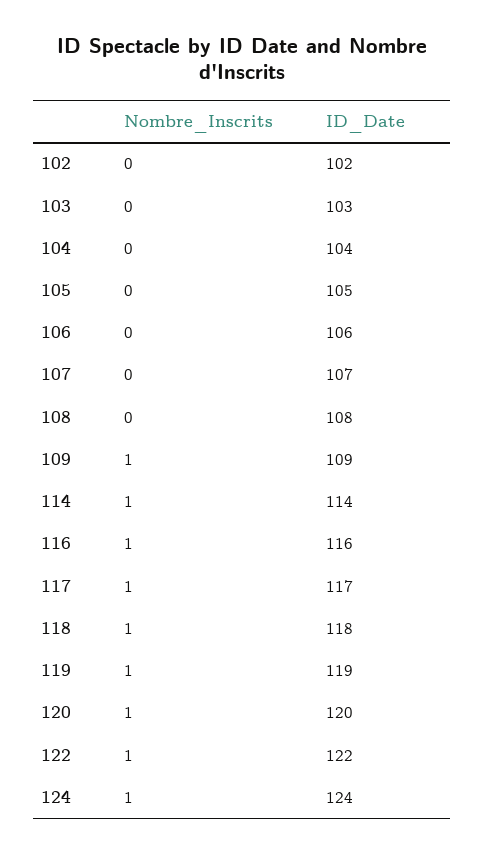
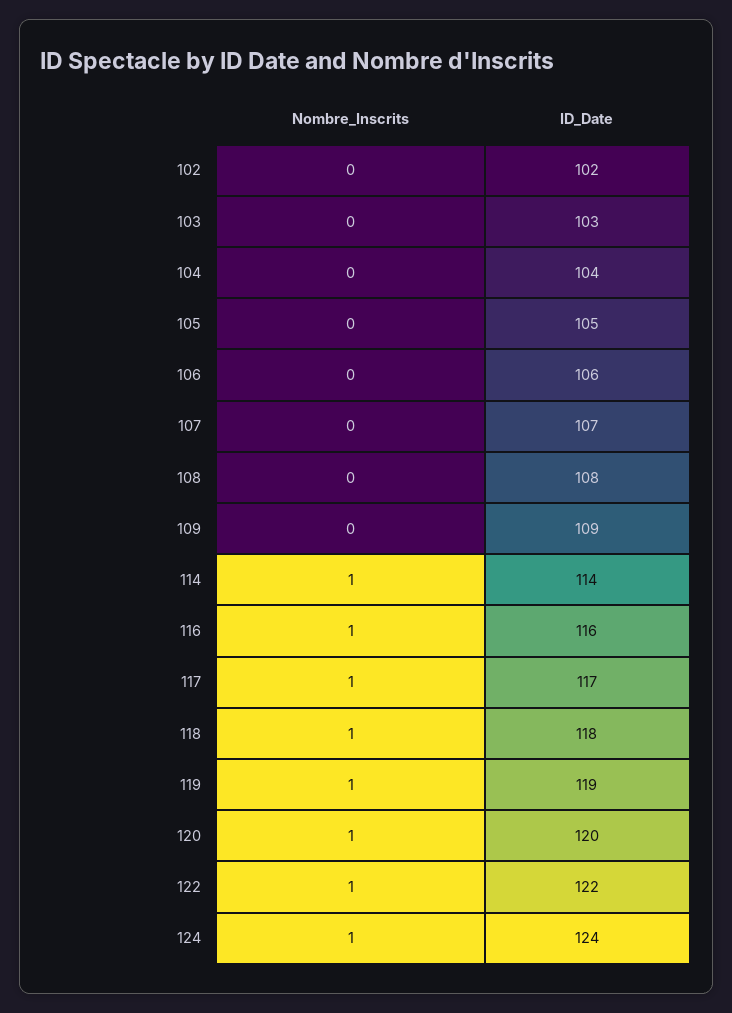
Nombre_Inscrits, 109: 1 -> 0

